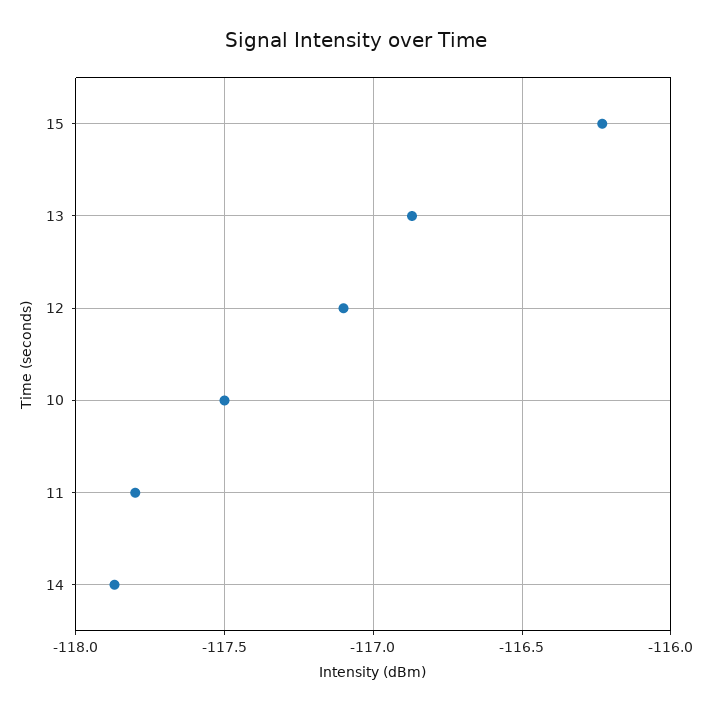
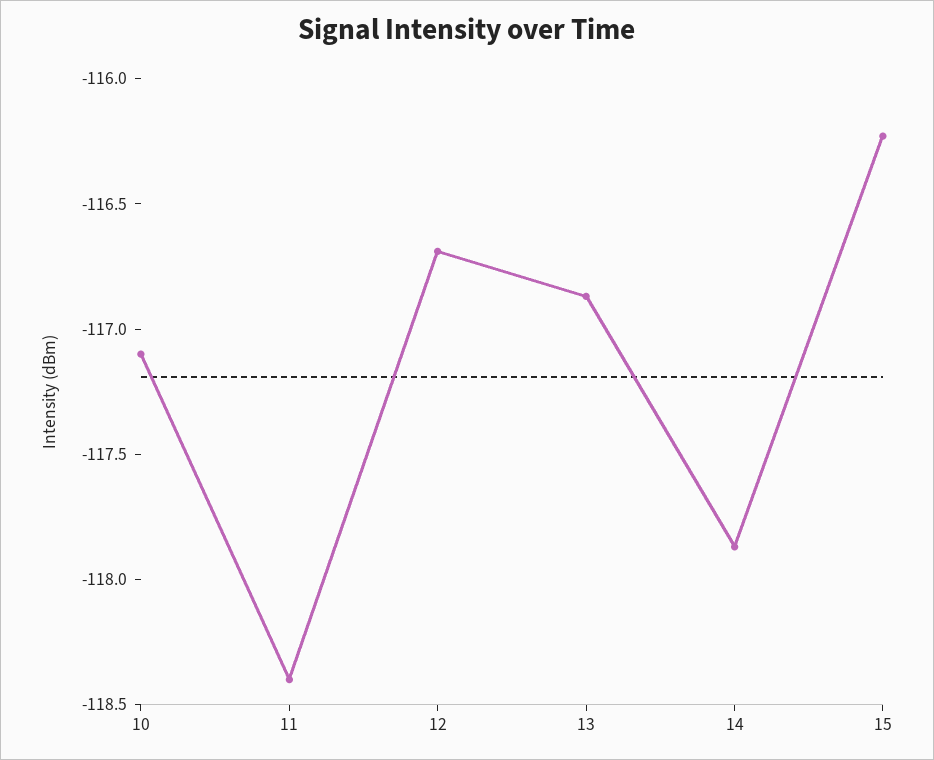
12: -117.1 -> -116.7
10: -117.5 -> -117.1
11: -117.8 -> -118.4

